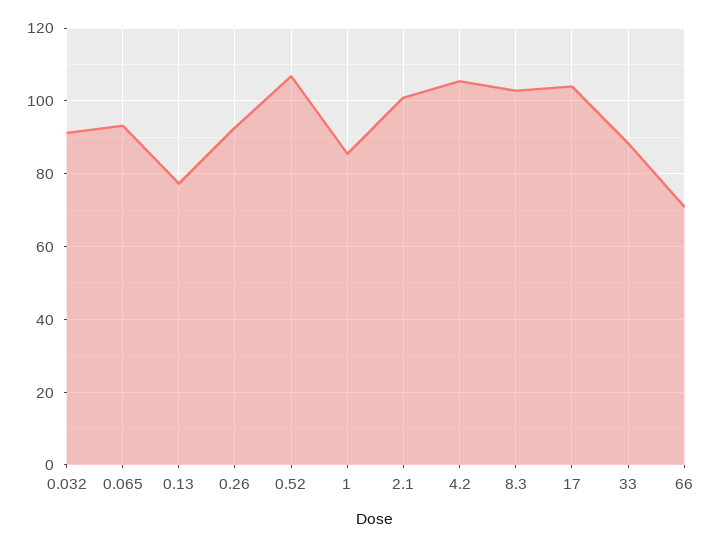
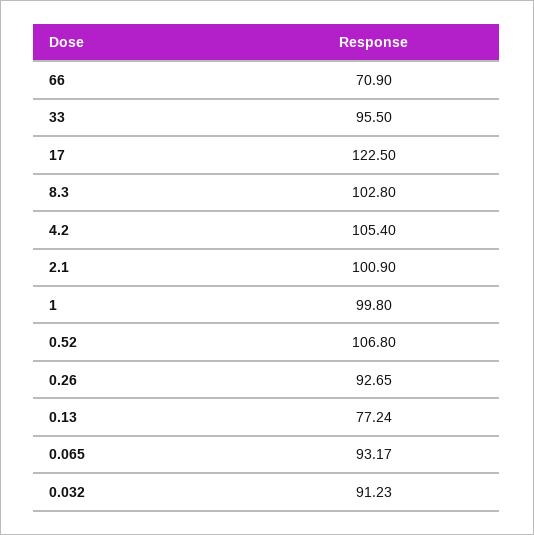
1: 86 -> 99.8
17: 104 -> 122.5
33: 88 -> 95.5

